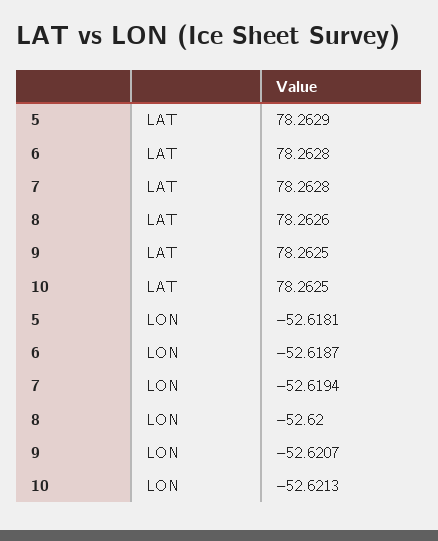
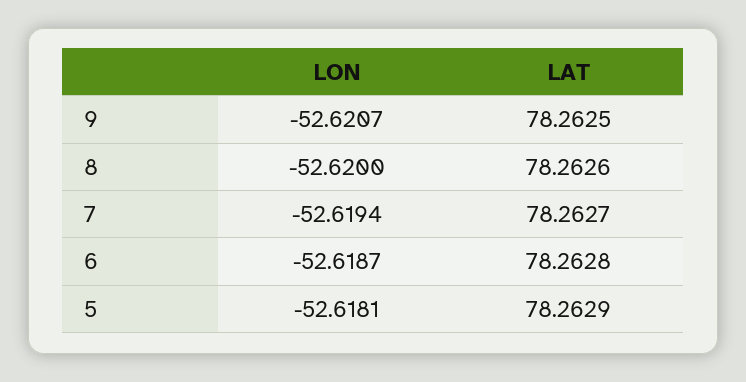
7, LAT: 78.2628 -> 78.2627
10, LAT: 78.2625 -> none
10, LON: -52.6213 -> none

